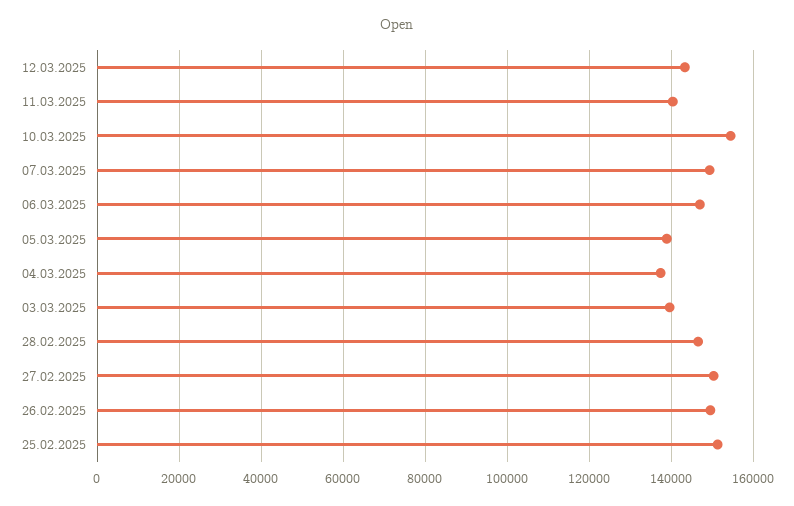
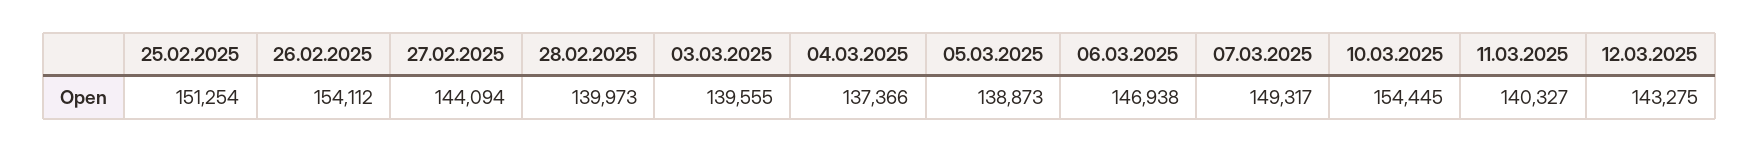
28.02.2025: 146000 -> 139973
27.02.2025: 150000 -> 144094
26.02.2025: 150000 -> 154112

